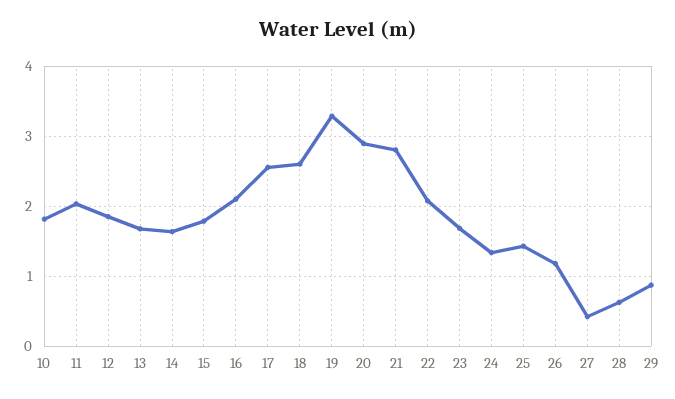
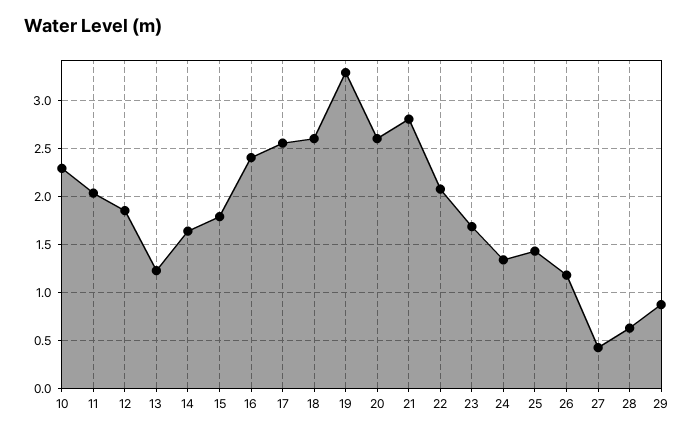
10: 1.8 -> 2.3
13: 1.7 -> 1.2
16: 2.1 -> 2.4
20: 2.9 -> 2.6

